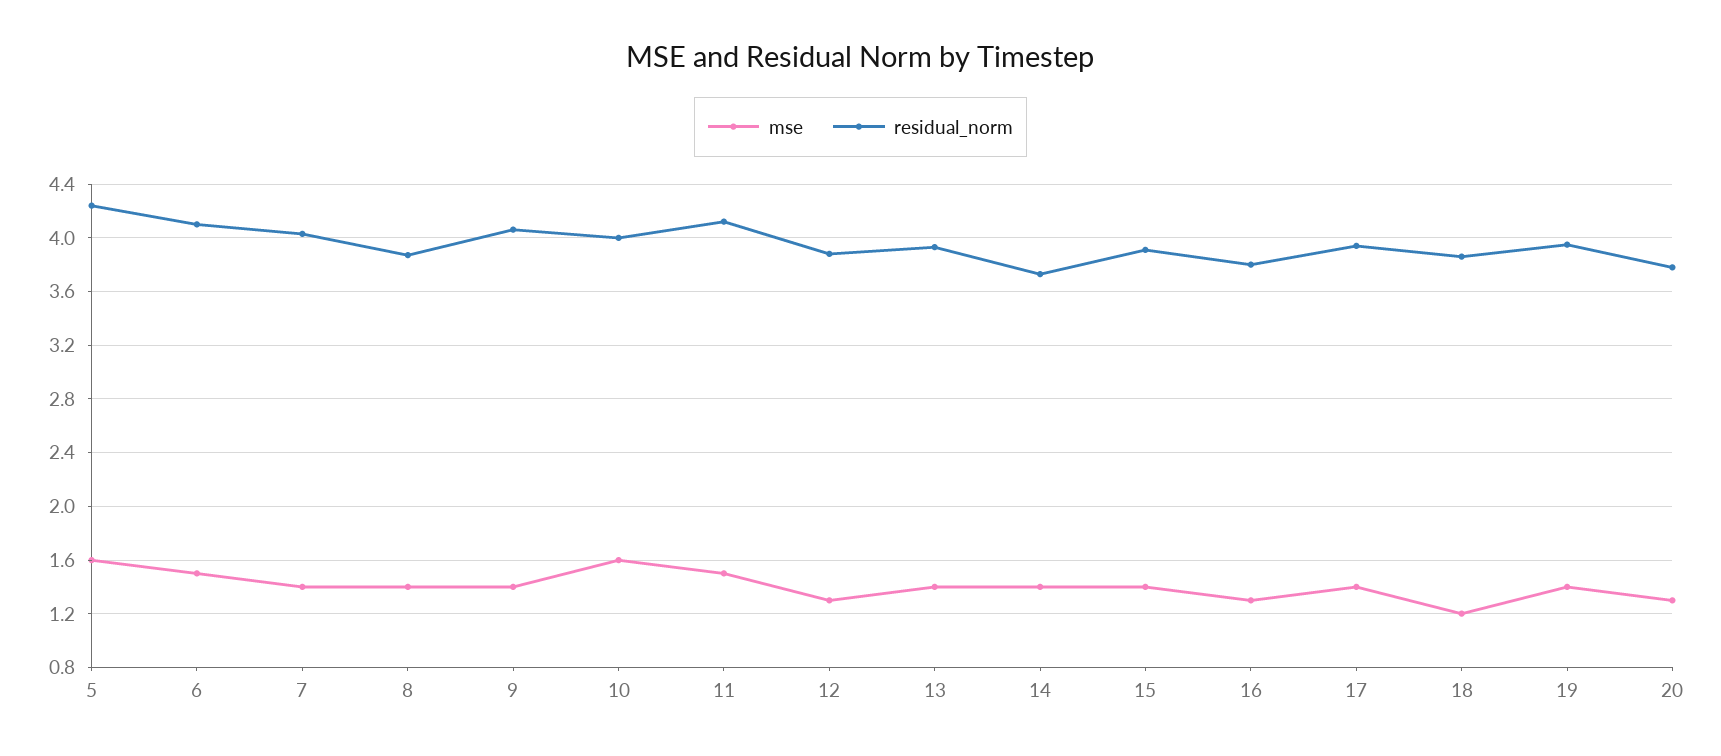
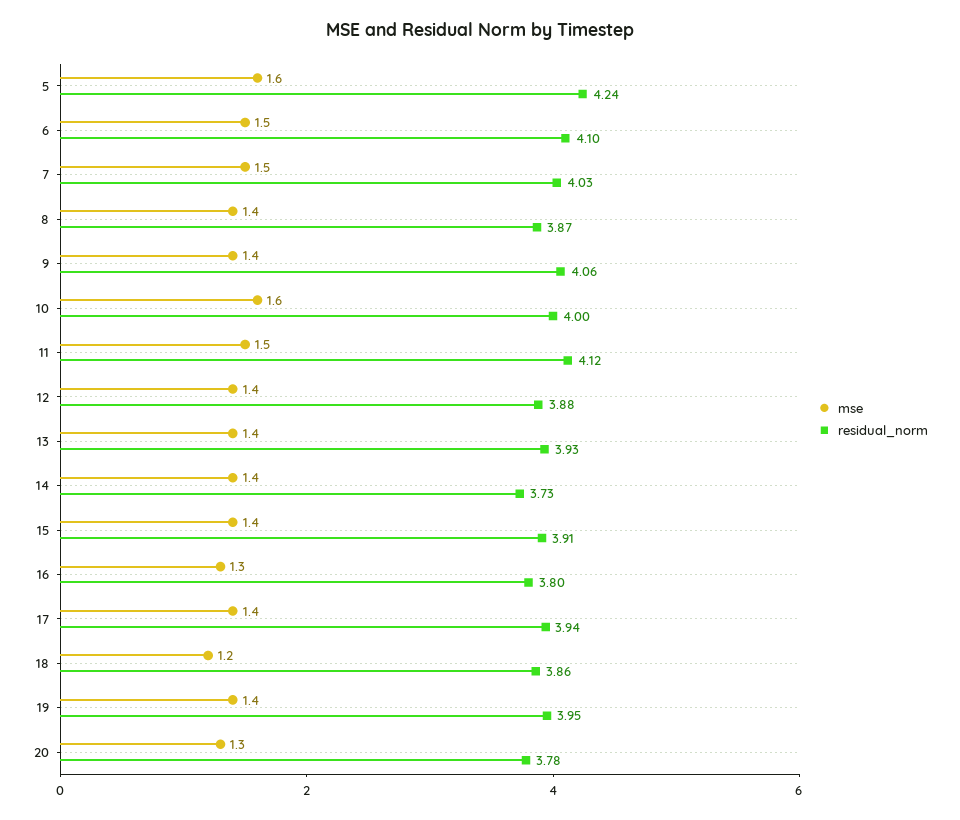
mse, 7: 1.4 -> 1.5
mse, 12: 1.3 -> 1.4

